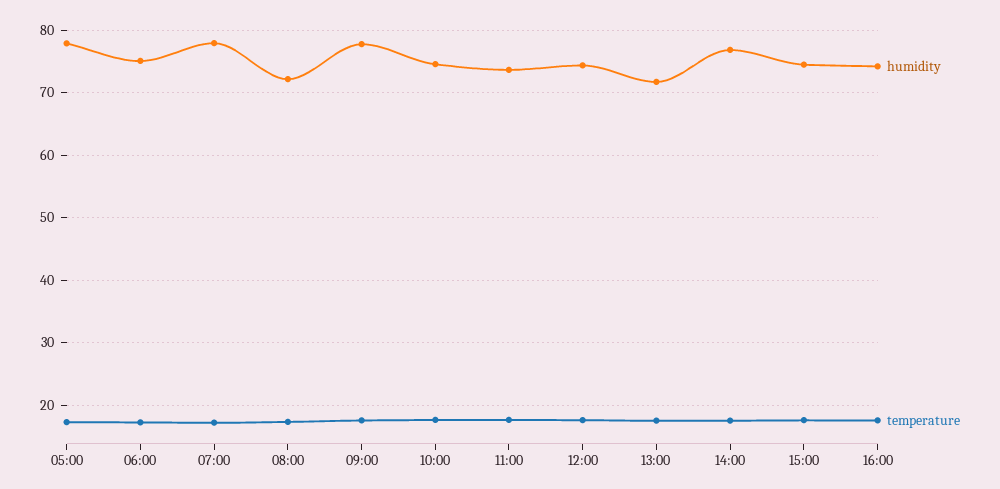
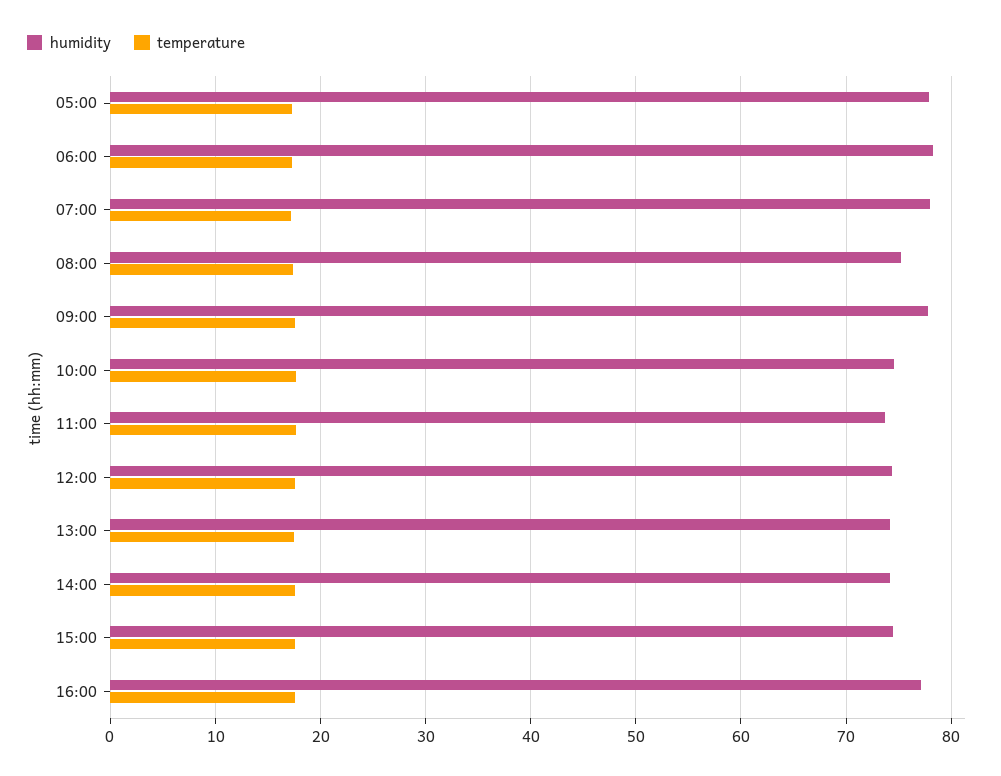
humidity, 06:00: 75 -> 78
humidity, 08:00: 72 -> 75
humidity, 13:00: 72 -> 74
humidity, 14:00: 77 -> 74
humidity, 16:00: 74 -> 77

